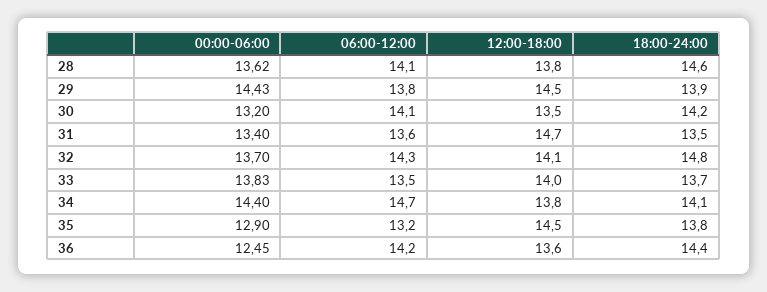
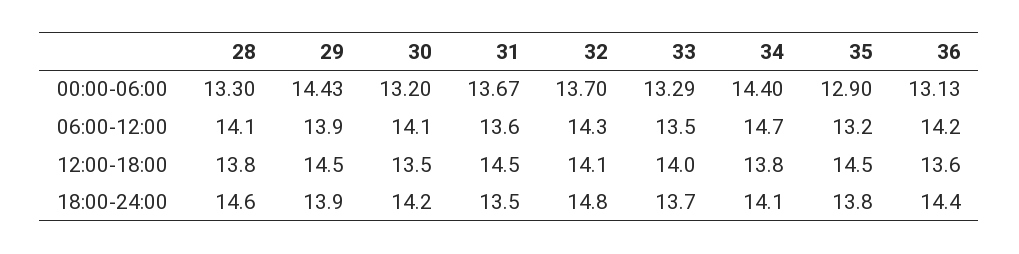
00:00-06:00, 28: 13.62 -> 13.3
06:00-12:00, 29: 13.8 -> 13.9
00:00-06:00, 31: 13.4 -> 13.67
12:00-18:00, 31: 14.7 -> 14.5
00:00-06:00, 33: 13.83 -> 13.29
00:00-06:00, 36: 12.45 -> 13.13

